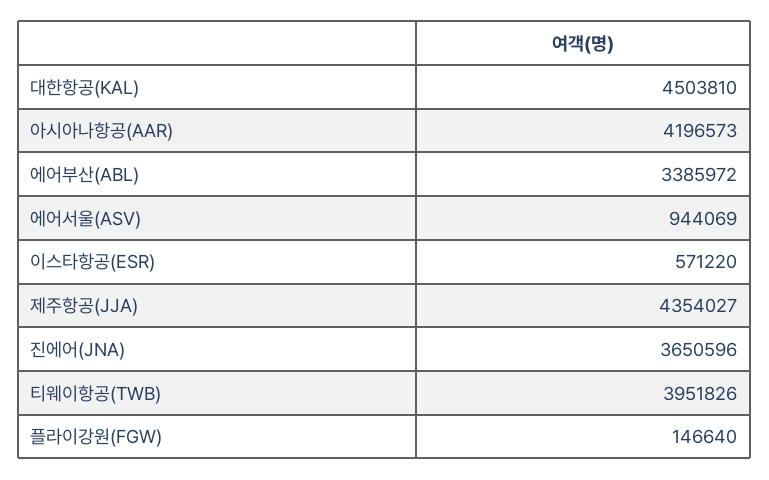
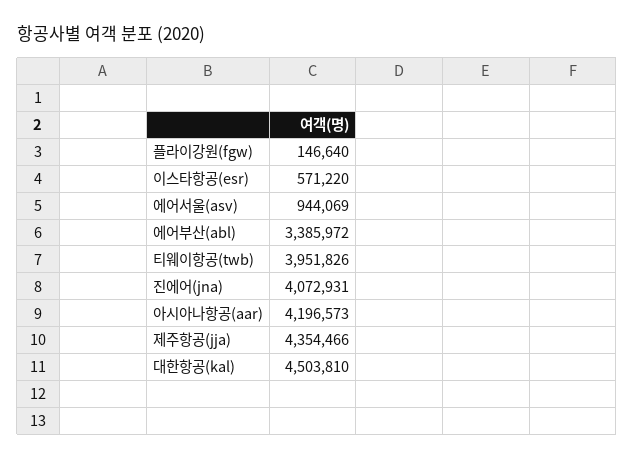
제주항공(JJA): 4354027 -> 4354466
진에어(JNA): 3650596 -> 4072931

